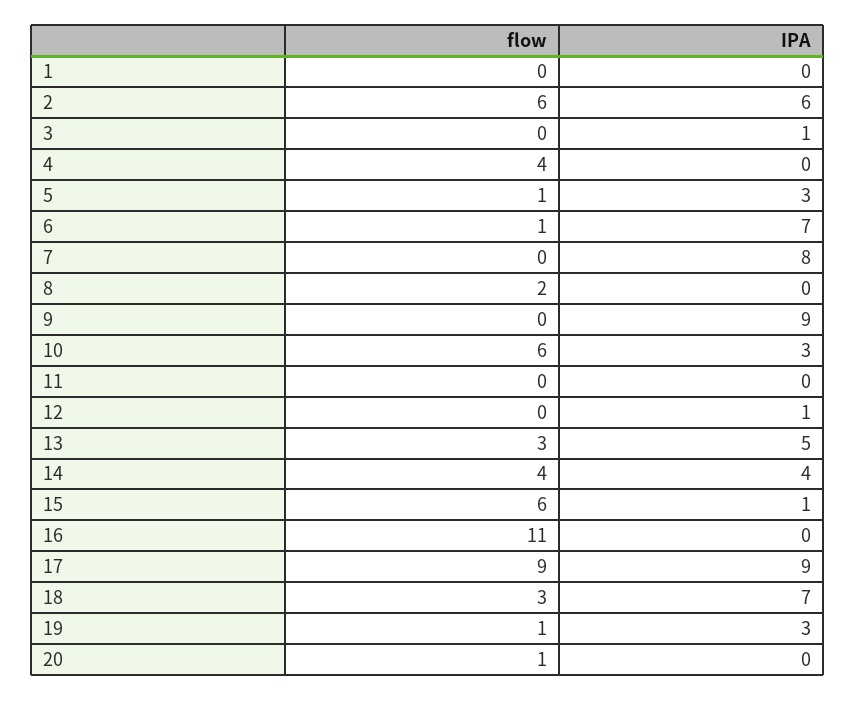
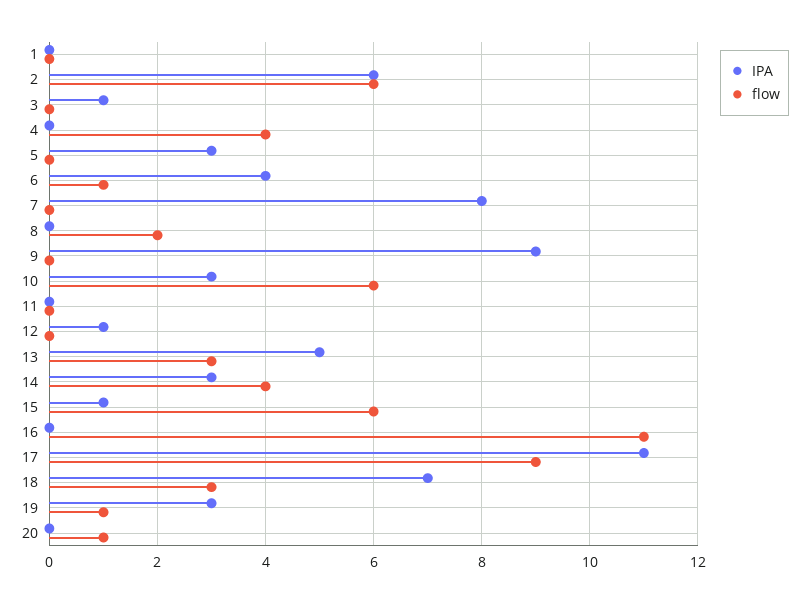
flow, 5: 1 -> 0
IPA, 6: 7 -> 4
IPA, 14: 4 -> 3
IPA, 17: 9 -> 11

